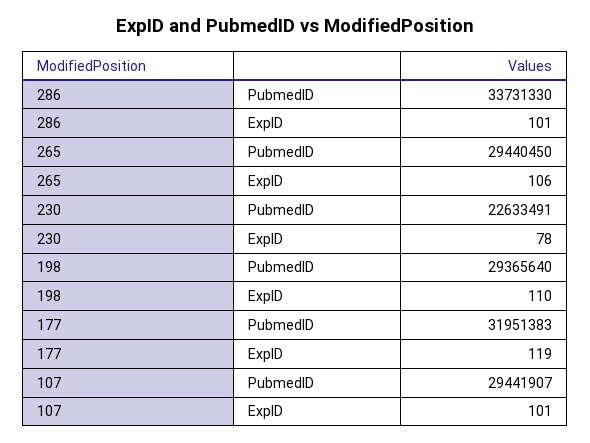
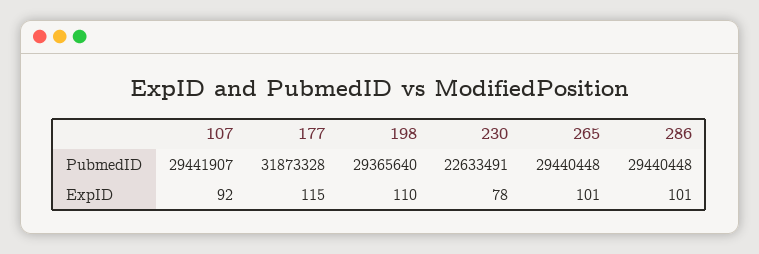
286, PubmedID: 33731330 -> 29440448
265, PubmedID: 29440450 -> 29440448
265, ExpID: 106 -> 101
177, PubmedID: 31951383 -> 31873328
177, ExpID: 119 -> 115
107, ExpID: 101 -> 92

